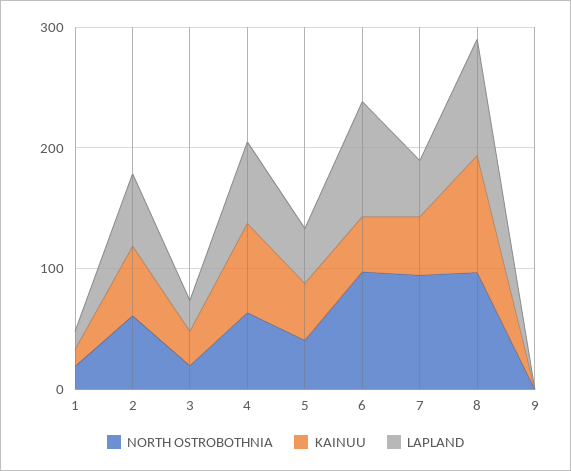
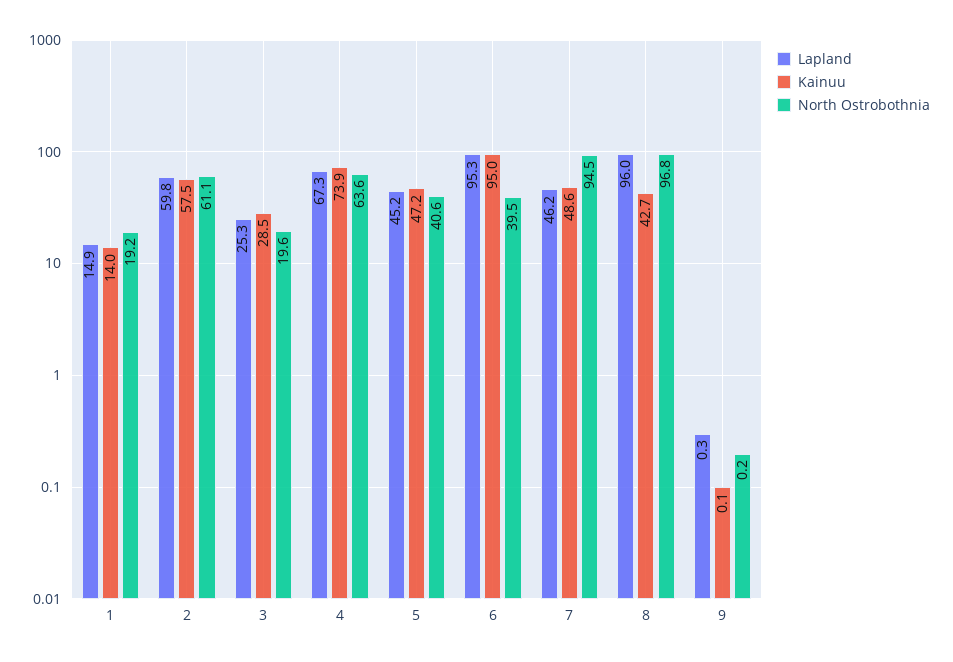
NORTH OSTROBOTHNIA, 6: 100 -> 39.5
KAINUU, 6: 40 -> 95
KAINUU, 8: 100 -> 42.7

